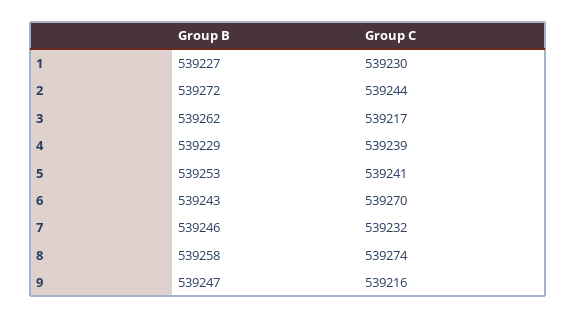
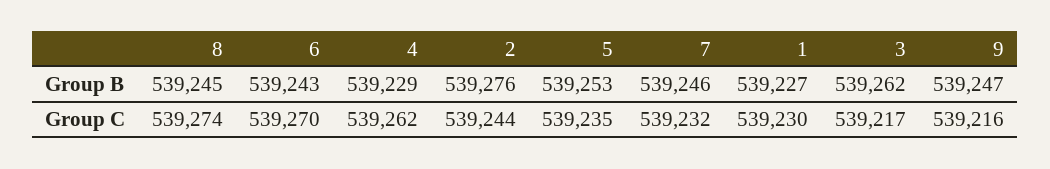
Group B, 2: 539272 -> 539276
Group C, 4: 539239 -> 539262
Group C, 5: 539241 -> 539235
Group B, 8: 539258 -> 539245

